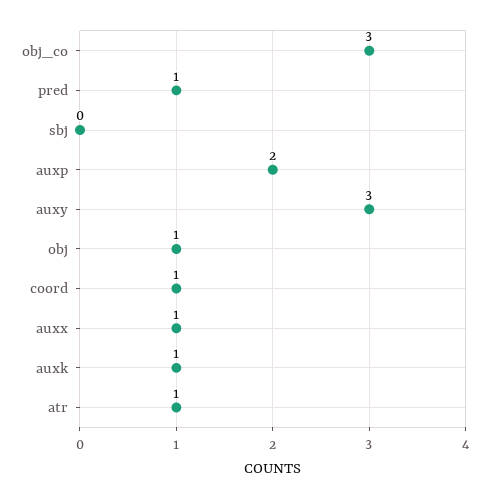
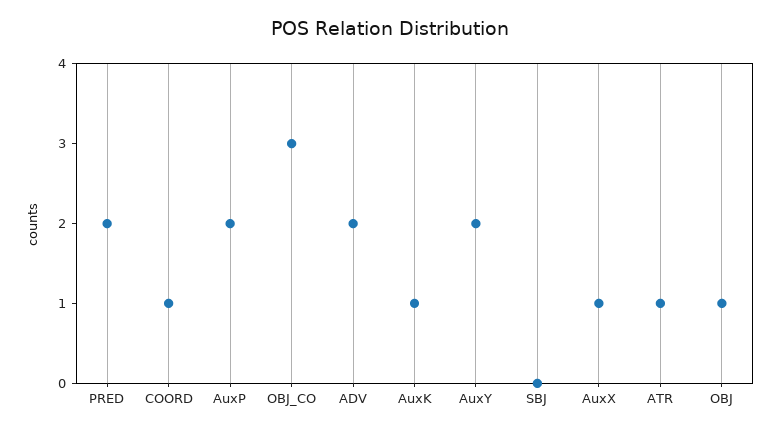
pred: 1 -> 2
auxy: 3 -> 2
ADV: none -> 2

